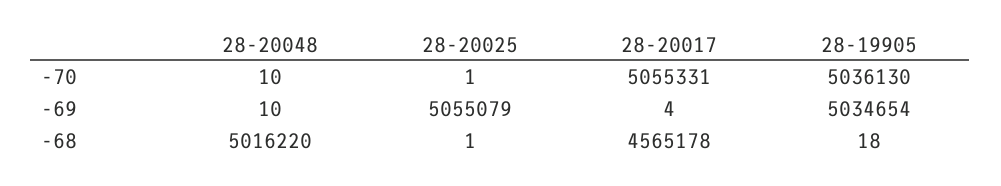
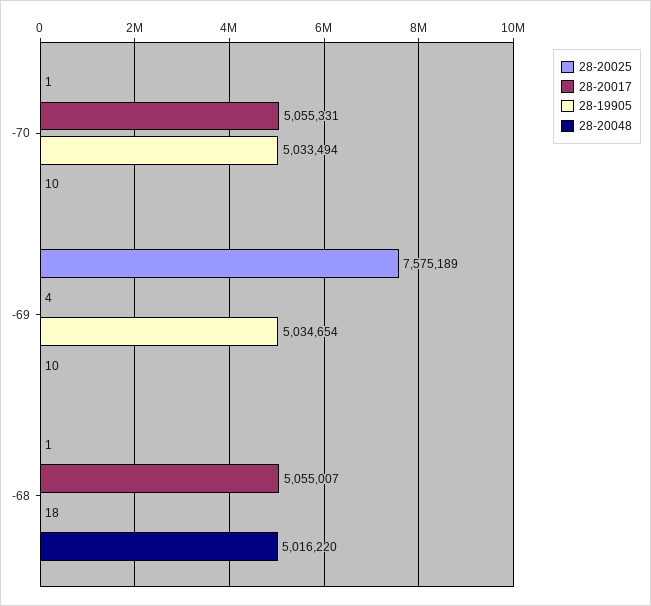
28-19905, -70: 5036130 -> 5033494
28-20025, -69: 5055079 -> 7575189
28-20017, -68: 4565178 -> 5055007

